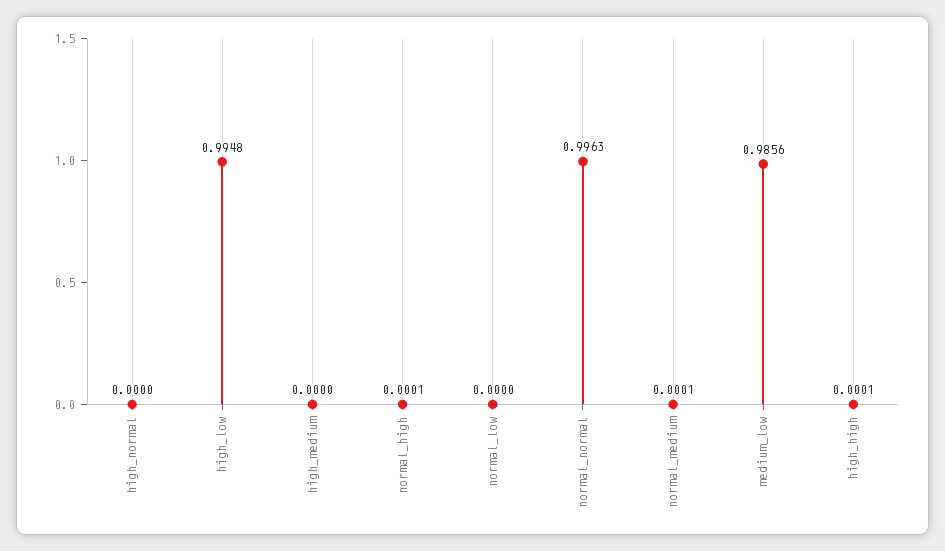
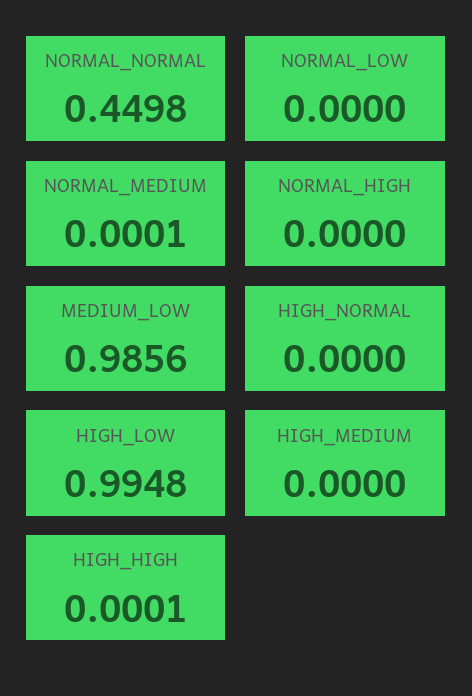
normal_high: 0.0001 -> 0
normal_normal: 0.9963 -> 0.4498

